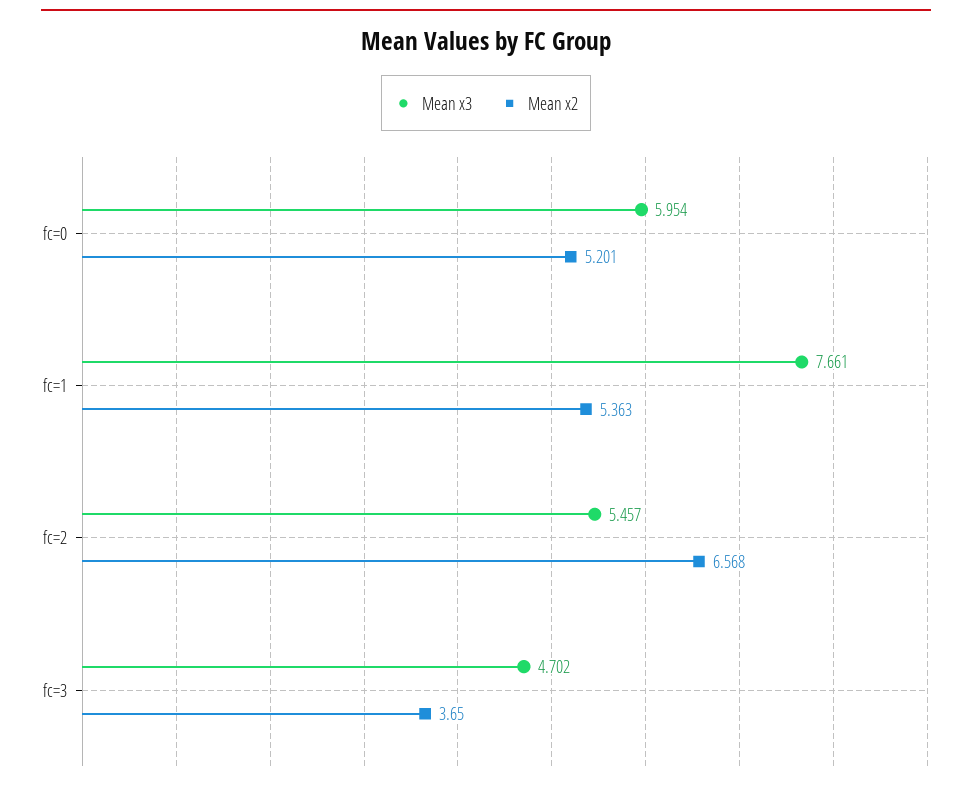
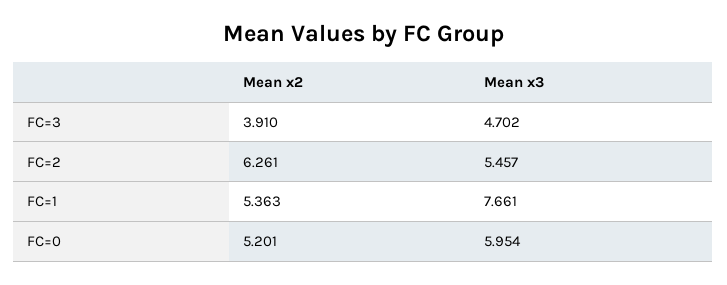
Mean x2, fc=2: 6.568 -> 6.261
Mean x2, fc=3: 3.65 -> 3.91

